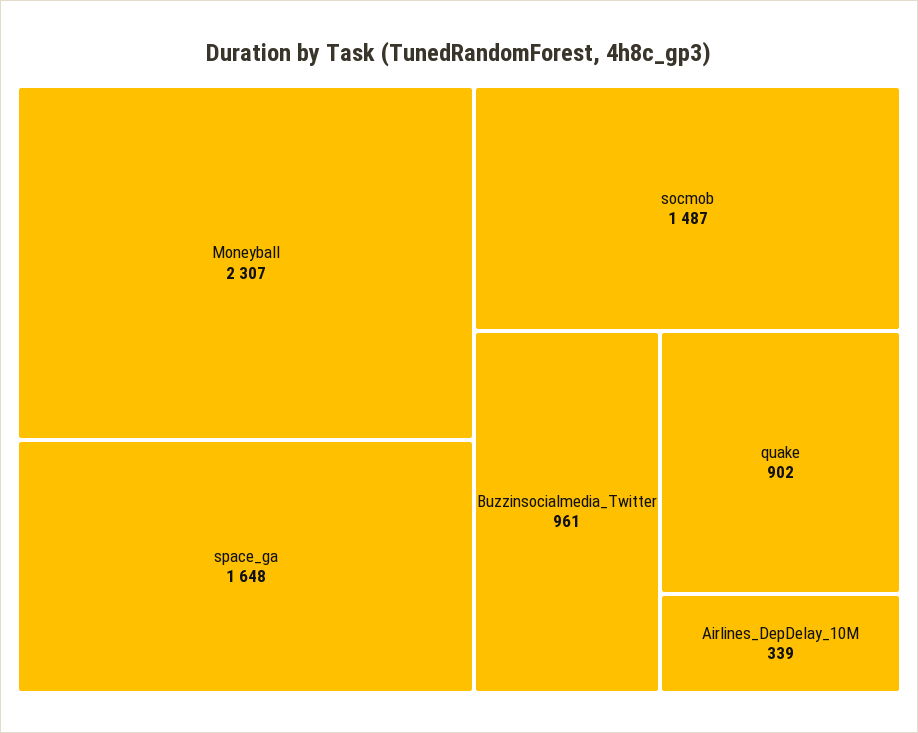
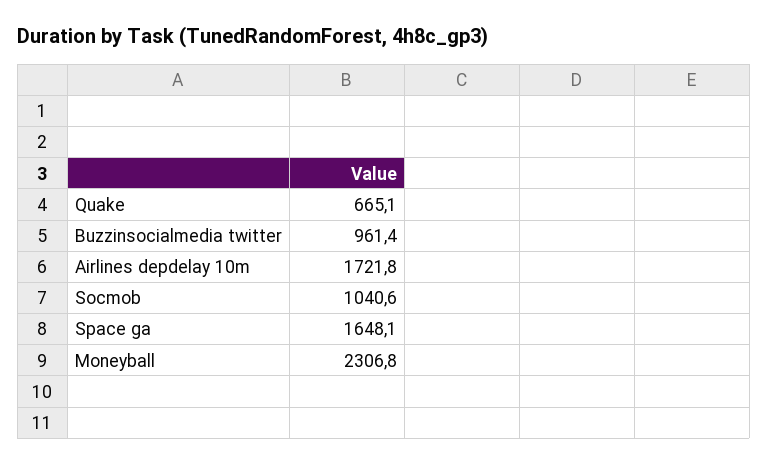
socmob: 1487 -> 1040.6
quake: 902 -> 665.1
Airlines_DepDelay_10M: 339 -> 1721.8

